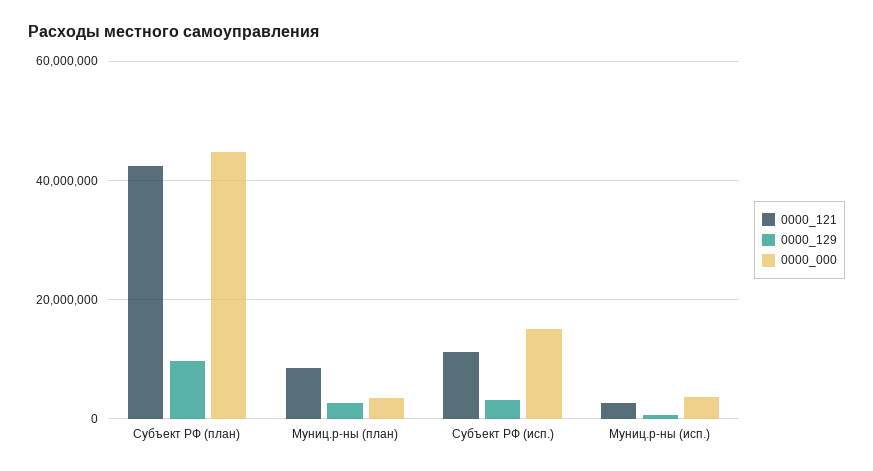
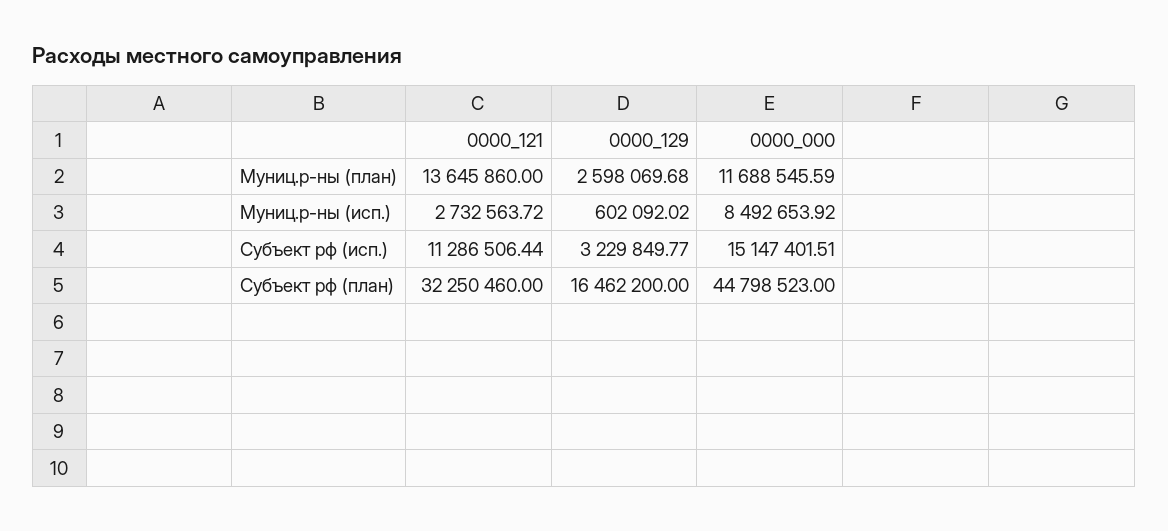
0000_121, Субъект РФ (план): 42000000 -> 32250460
0000_129, Субъект РФ (план): 10000000 -> 16462200
0000_121, Муниц.р-ны (план): 8000000 -> 13645860
0000_000, Муниц.р-ны (план): 4000000 -> 11688545.59
0000_000, Муниц.р-ны (исп.): 4000000 -> 8492653.92

